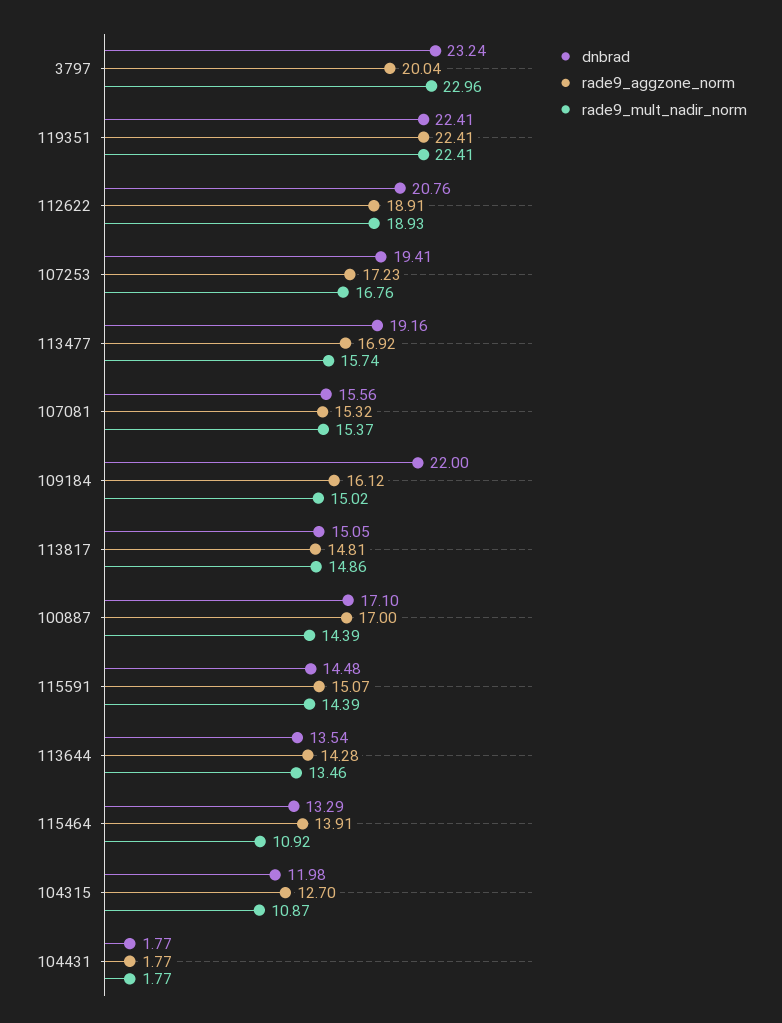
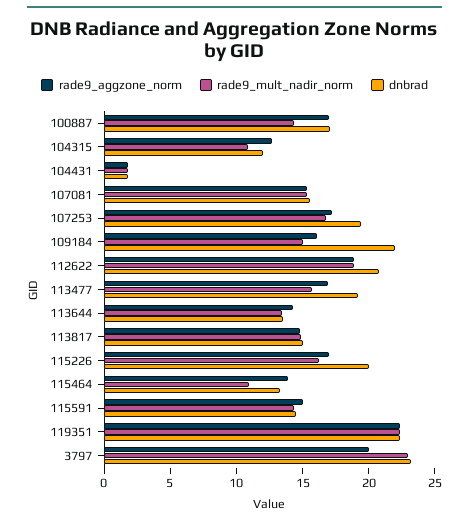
rade9_aggzone_norm, 115226: none -> 17
rade9_mult_nadir_norm, 115226: none -> 16
dnbrad, 115226: none -> 20

